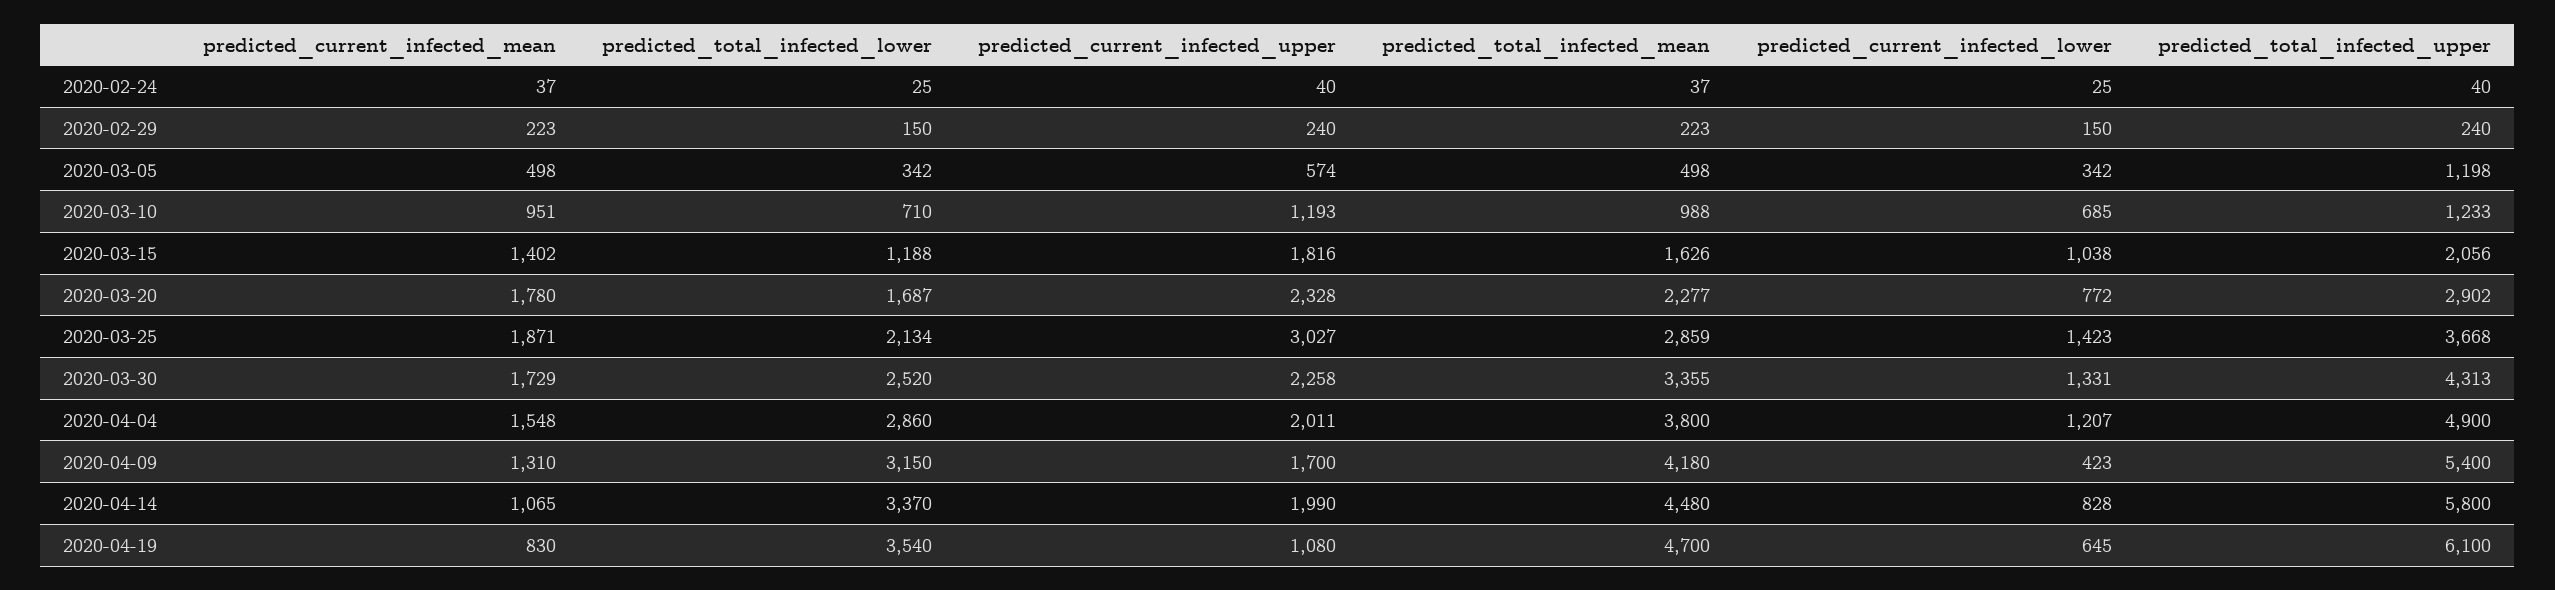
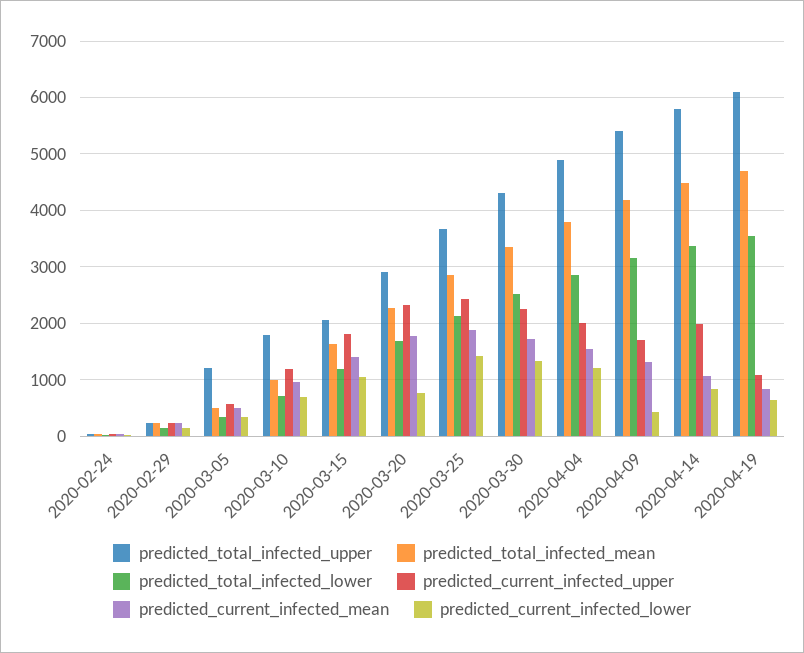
predicted_total_infected_upper, 2020-03-10: 1233 -> 1800
predicted_current_infected_upper, 2020-03-25: 3027 -> 2400

